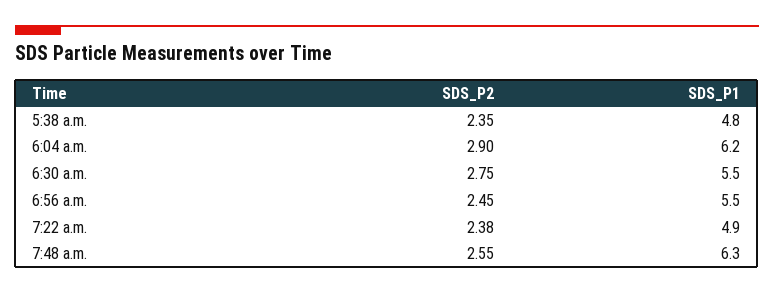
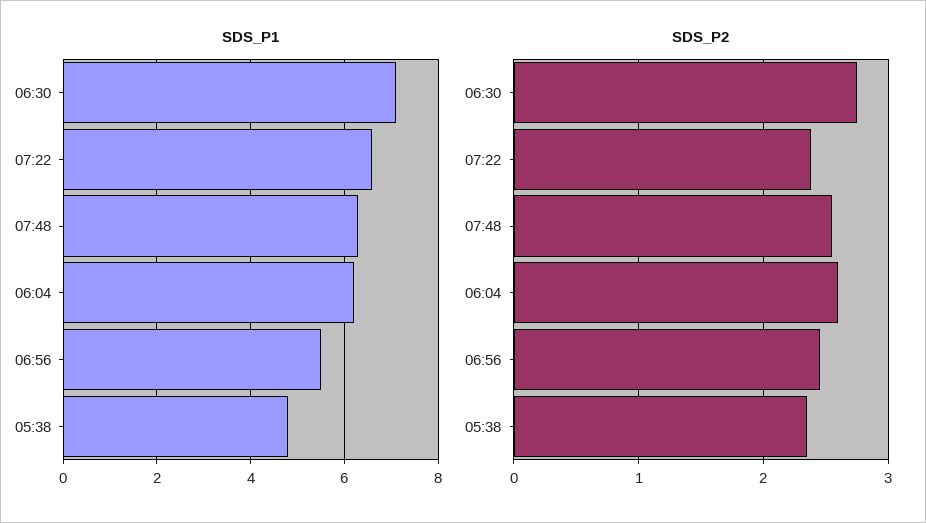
SDS_P2, 6:04 a.m.: 2.9 -> 2.6
SDS_P1, 6:30 a.m.: 5.5 -> 7
SDS_P1, 7:22 a.m.: 4.9 -> 6.5

